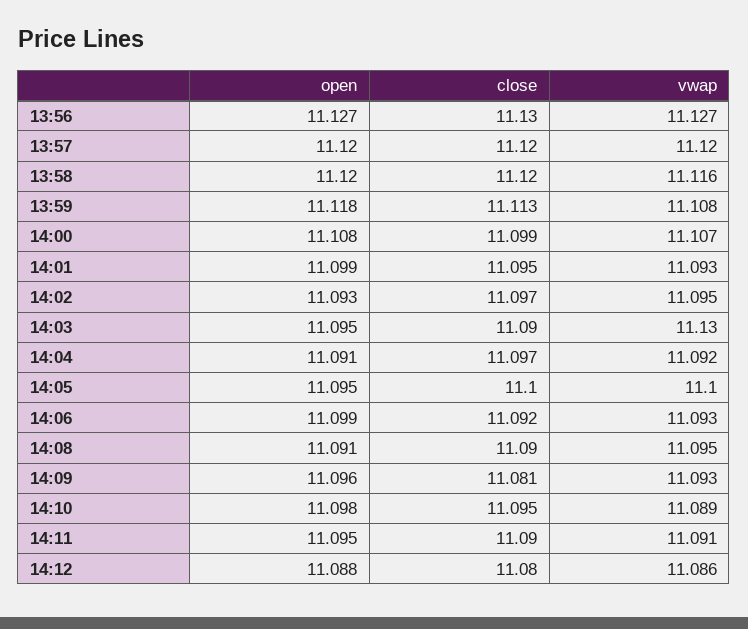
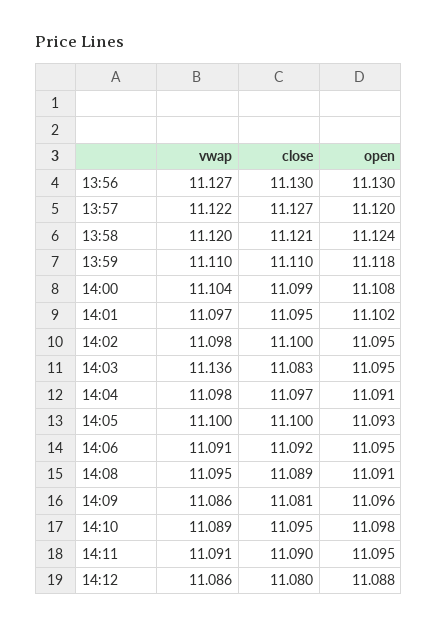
open, 13:56: 11.127 -> 11.13
close, 13:57: 11.12 -> 11.127
vwap, 13:57: 11.12 -> 11.122
open, 13:58: 11.12 -> 11.124
close, 13:58: 11.12 -> 11.121
vwap, 13:58: 11.116 -> 11.12
close, 13:59: 11.113 -> 11.11
vwap, 13:59: 11.108 -> 11.11
vwap, 14:00: 11.107 -> 11.104
open, 14:01: 11.099 -> 11.102
vwap, 14:01: 11.093 -> 11.097
open, 14:02: 11.093 -> 11.095
close, 14:02: 11.097 -> 11.1
vwap, 14:02: 11.095 -> 11.098
close, 14:03: 11.09 -> 11.083
vwap, 14:03: 11.13 -> 11.136
vwap, 14:04: 11.092 -> 11.098
open, 14:05: 11.095 -> 11.093
open, 14:06: 11.099 -> 11.095
vwap, 14:06: 11.093 -> 11.091
close, 14:08: 11.09 -> 11.089
vwap, 14:09: 11.093 -> 11.086

